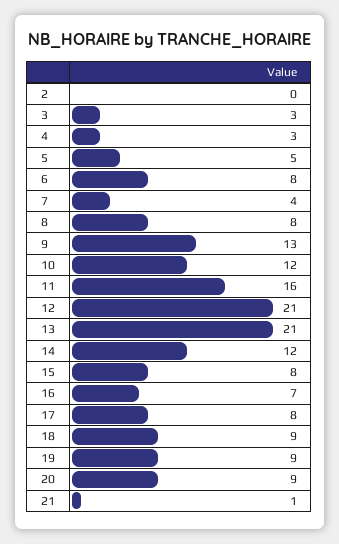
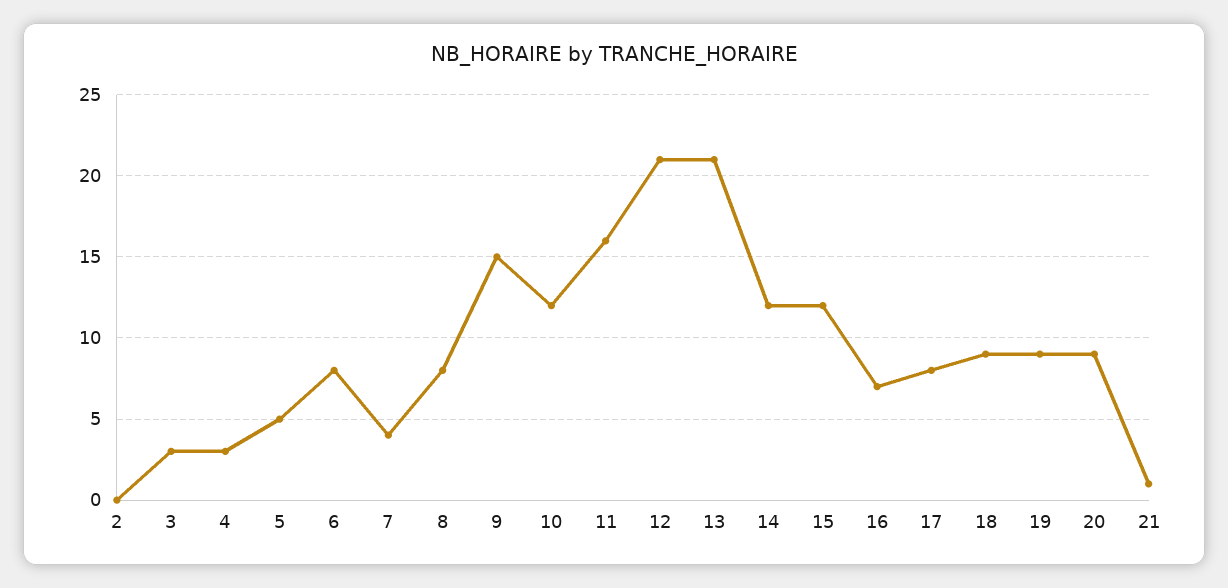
9: 13 -> 15
15: 8 -> 12

